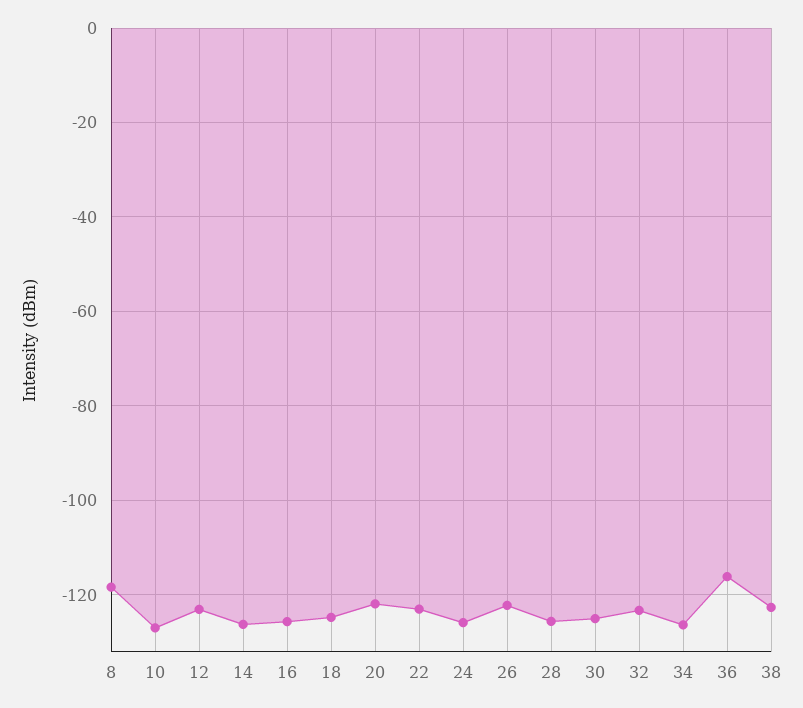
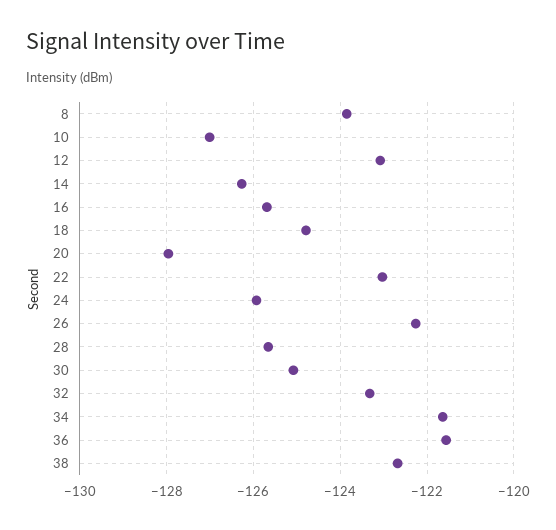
8: -118 -> -123.8
20: -122 -> -128
34: -126 -> -121.6
36: -116 -> -121.6

